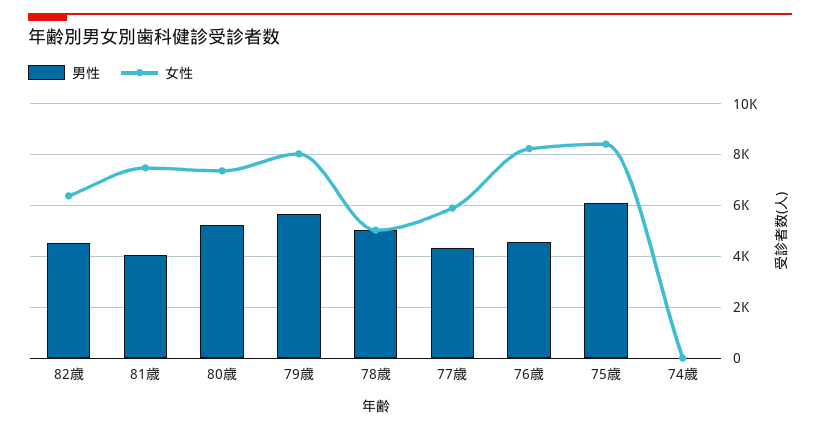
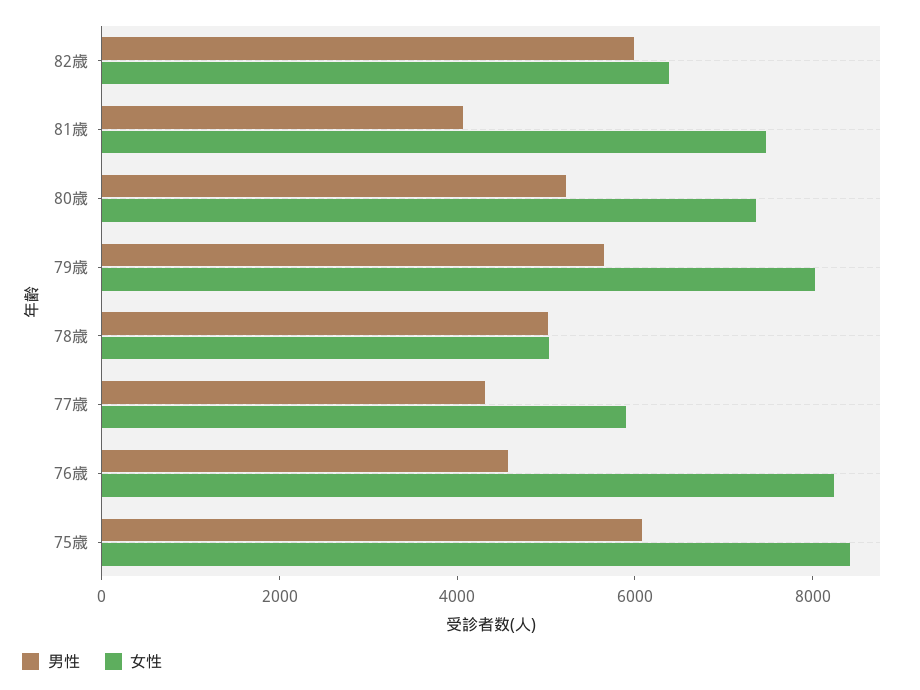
男性, 82歳: 4500 -> 6000
男性, 74歳: 0 -> none
女性, 74歳: 0 -> none

